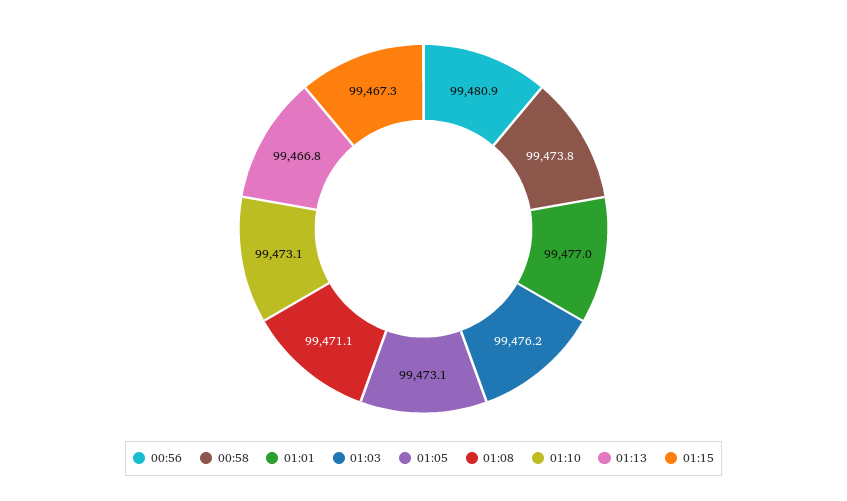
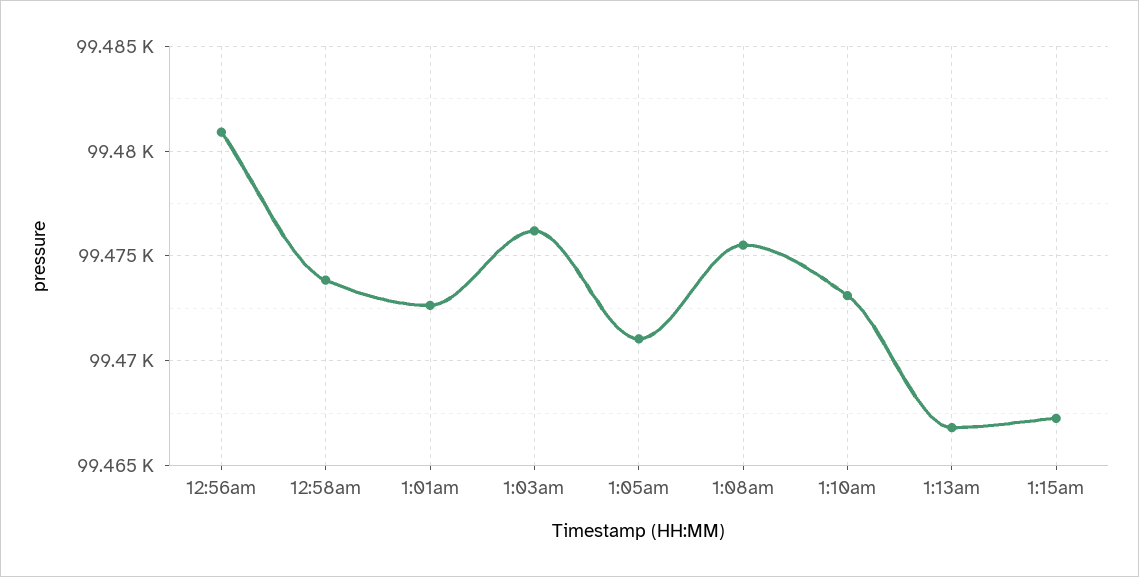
01:01: 99477 -> 99472.5
01:05: 99473.1 -> 99471
01:08: 99471.1 -> 99475.5

